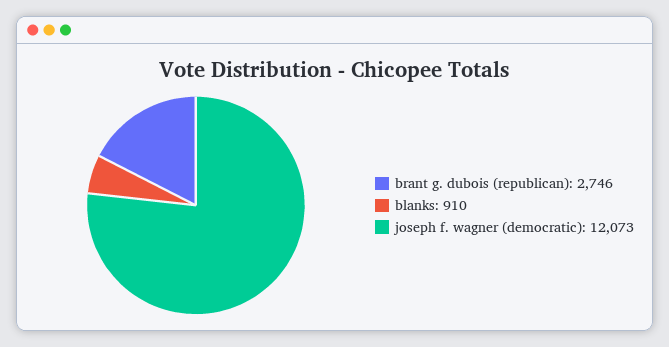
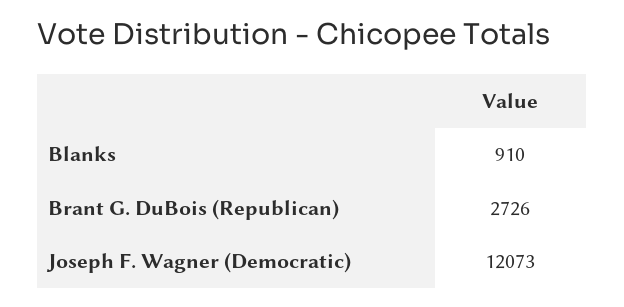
brant g. dubois (republican): 2746 -> 2726

